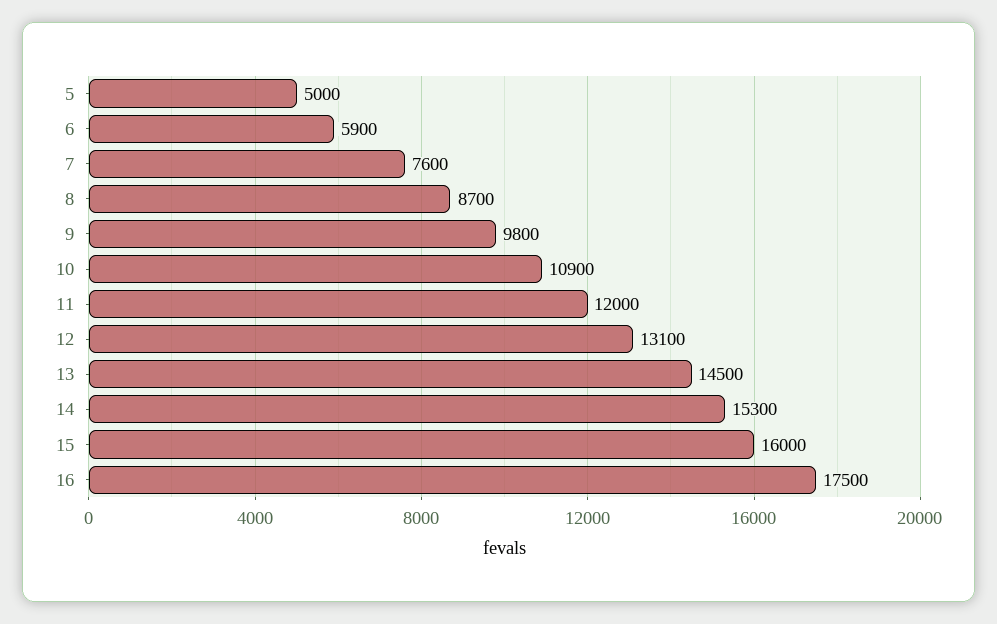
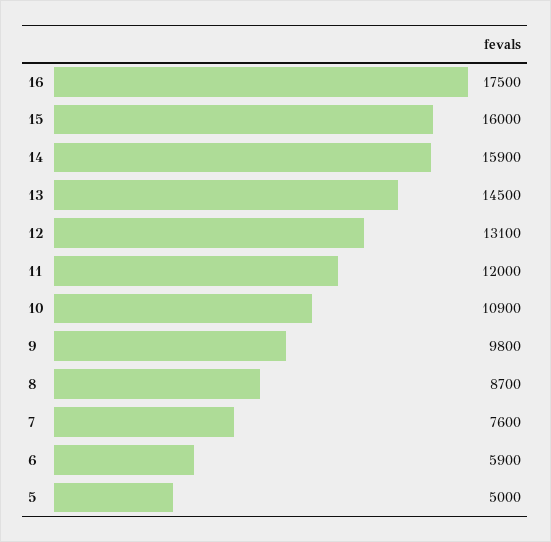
14: 15300 -> 15900

